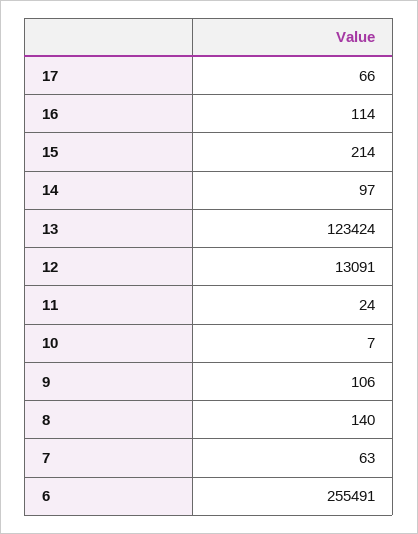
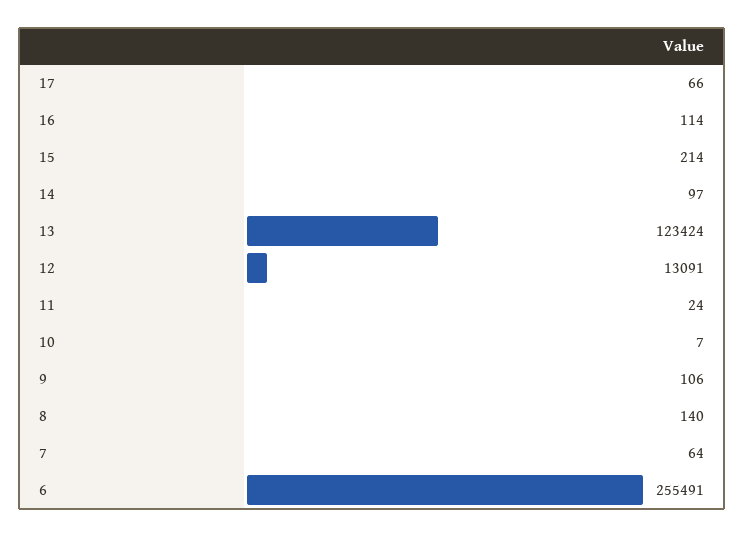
7: 63 -> 64

